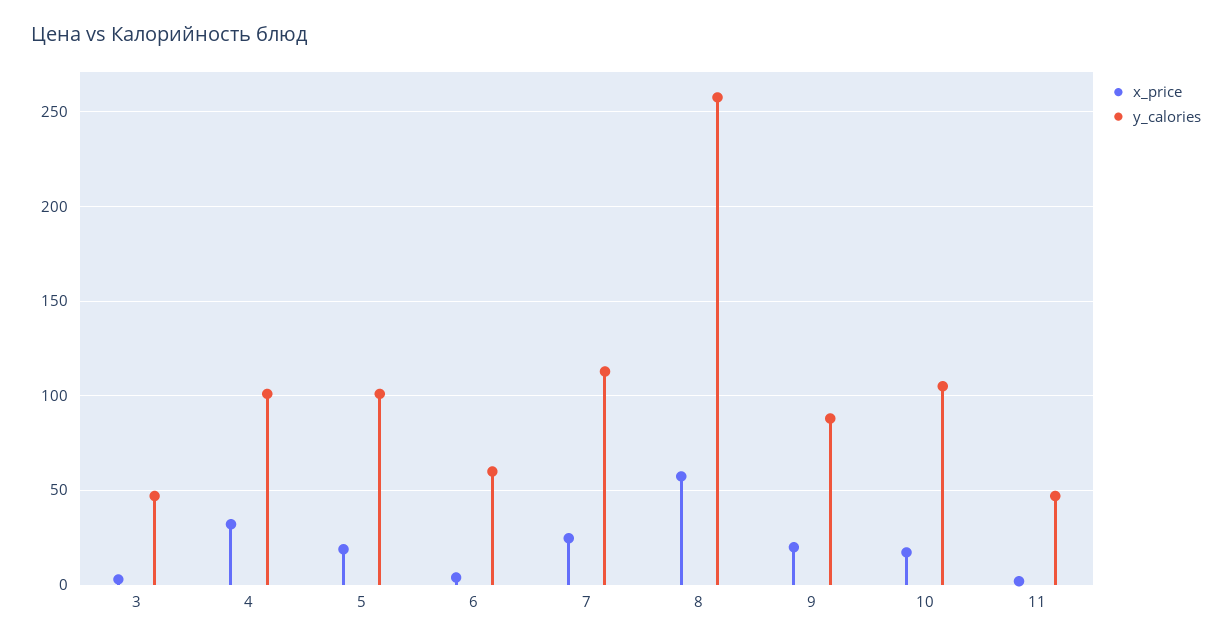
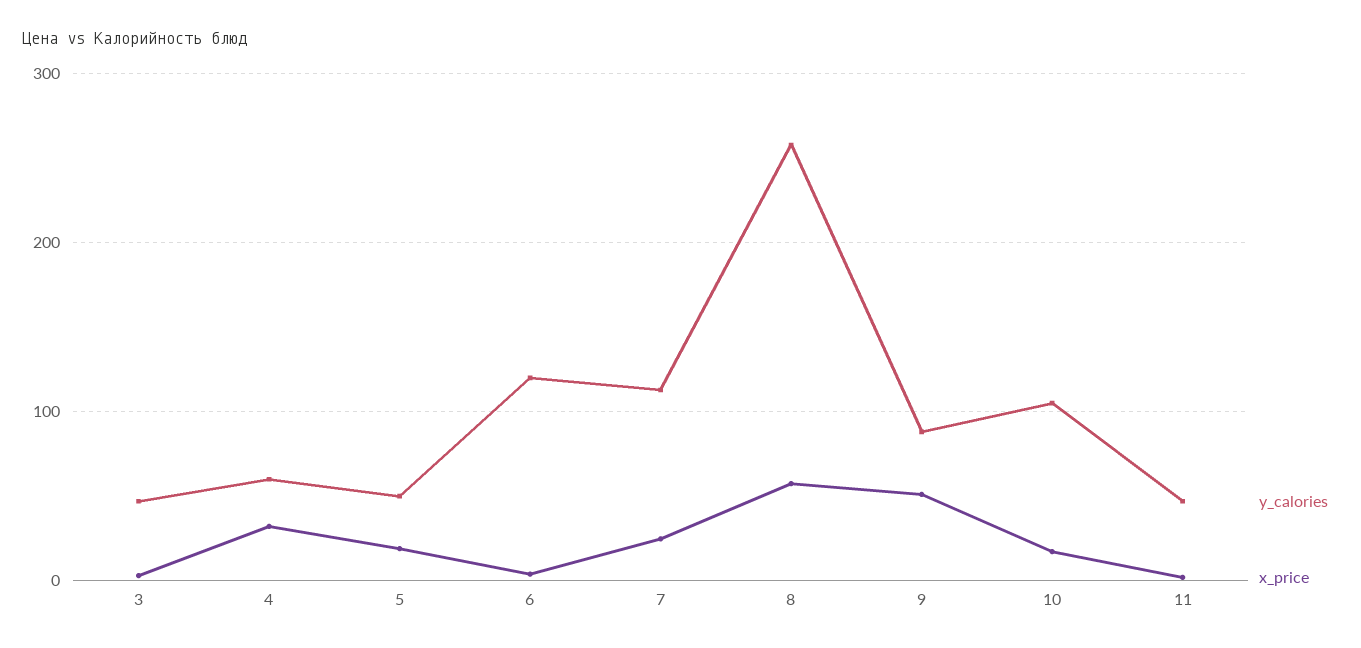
y_calories, 4: 100 -> 60
y_calories, 5: 100 -> 50
y_calories, 6: 60 -> 120
x_price, 9: 20 -> 50

